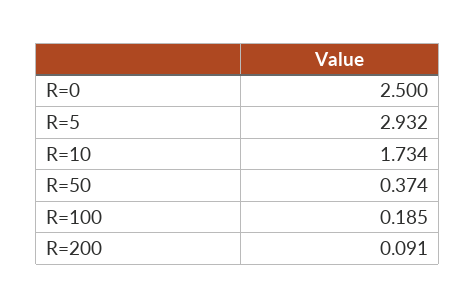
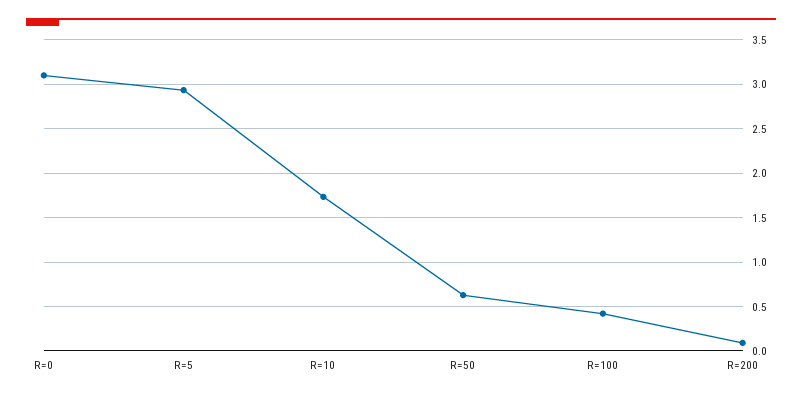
R=0: 2.5 -> 3.1
R=50: 0.374 -> 0.6
R=100: 0.185 -> 0.4

